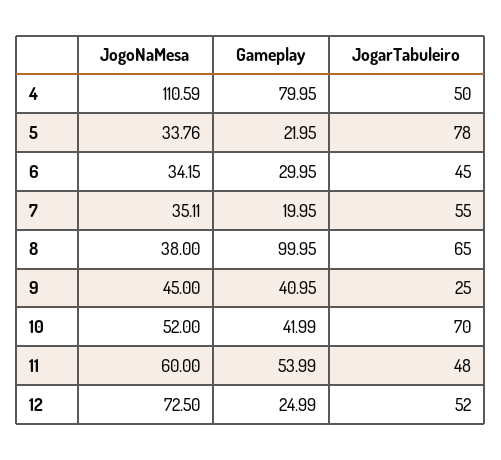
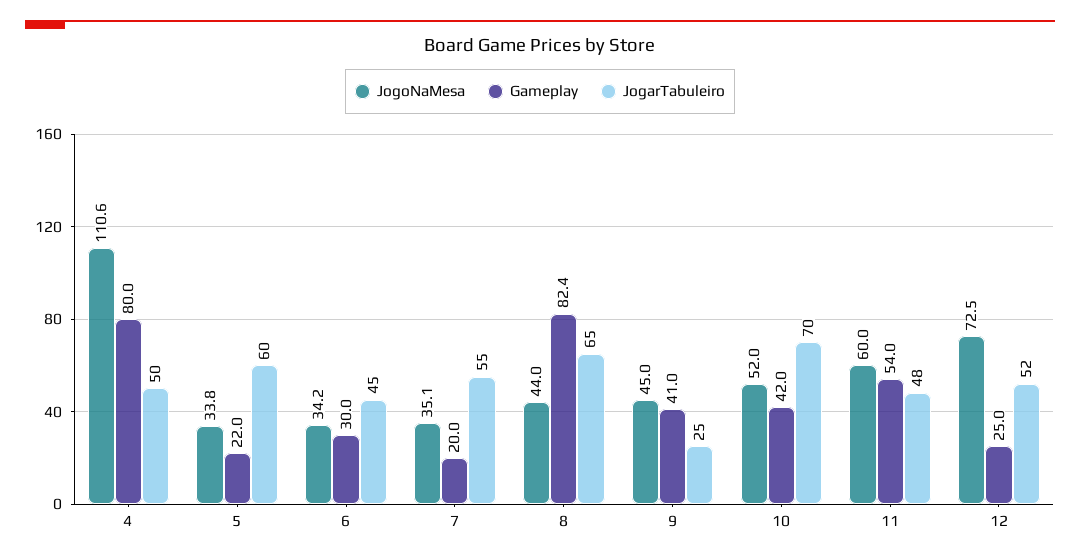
JogarTabuleiro, 5: 78 -> 60
JogoNaMesa, 8: 38 -> 44
Gameplay, 8: 99.95 -> 82.4

